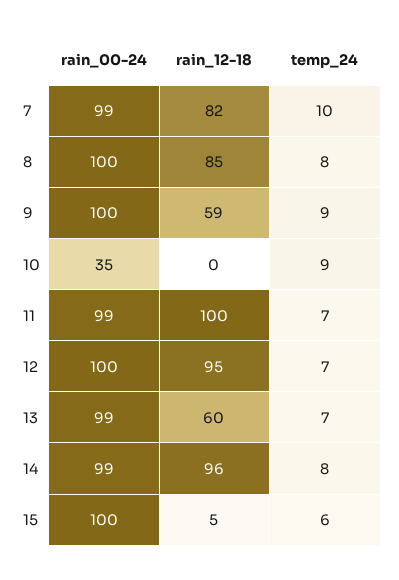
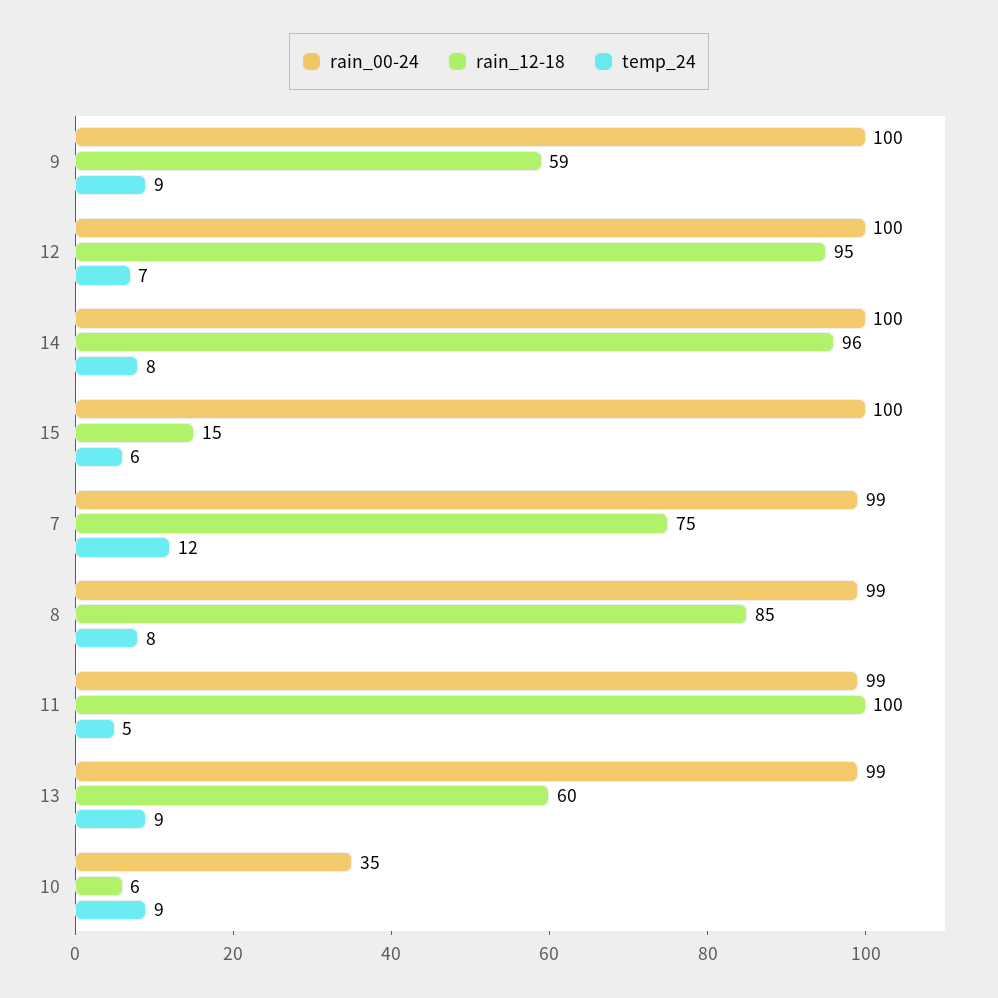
rain_12-18, 7: 82 -> 75
temp_24, 7: 10 -> 12
rain_00-24, 8: 100 -> 99
rain_12-18, 10: 0 -> 6
temp_24, 11: 7 -> 5
temp_24, 13: 7 -> 9
rain_00-24, 14: 99 -> 100
rain_12-18, 15: 5 -> 15

